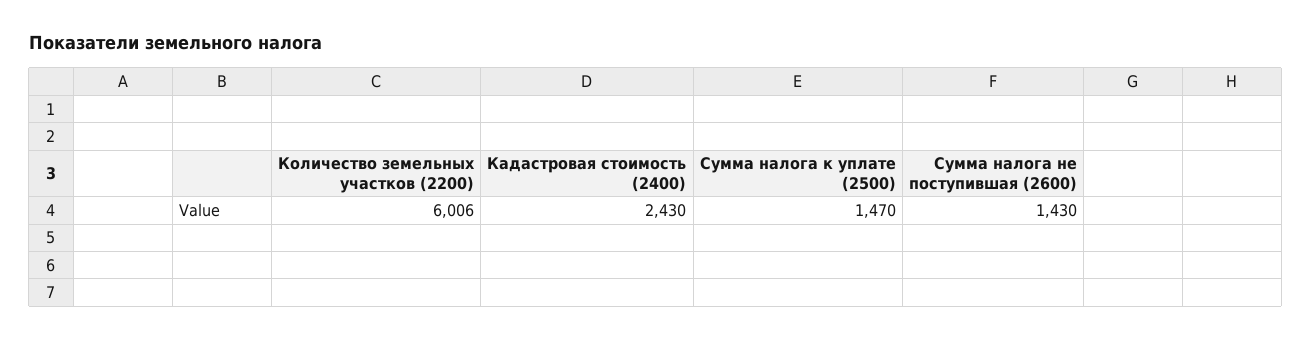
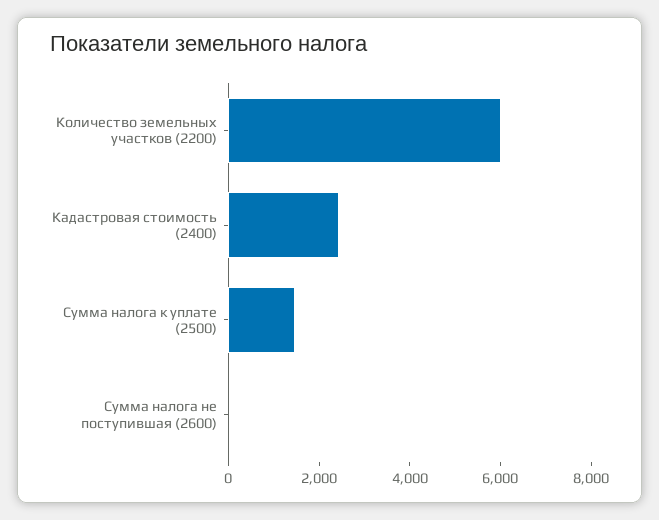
Сумма налога не поступившая (2600): 1430 -> 0

